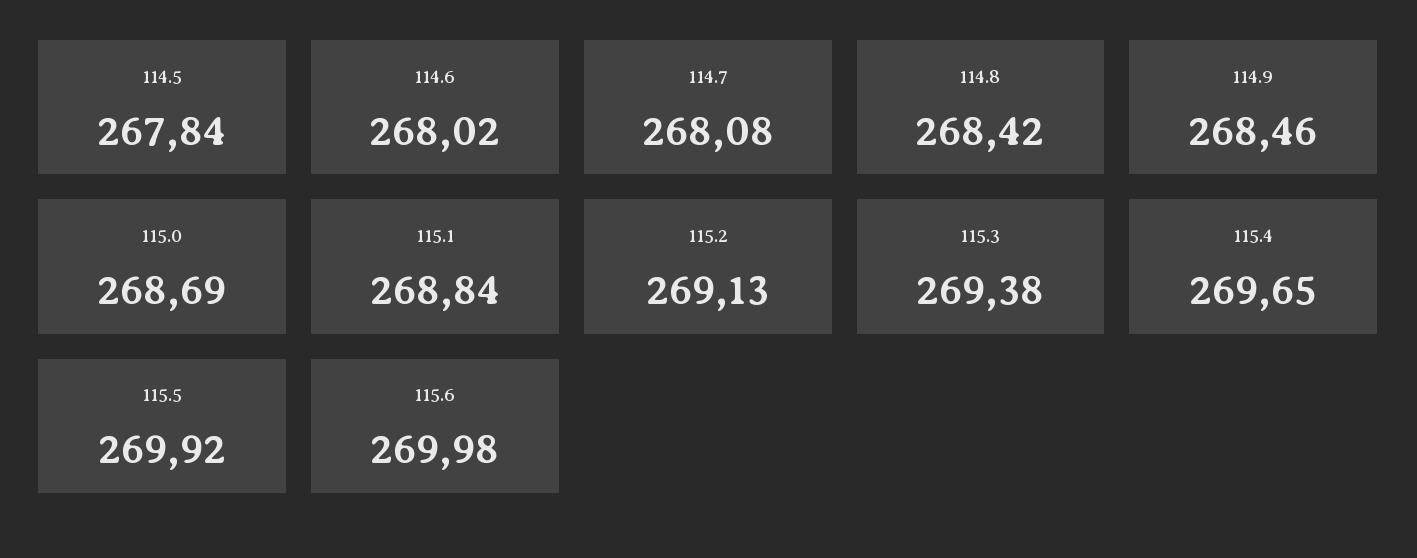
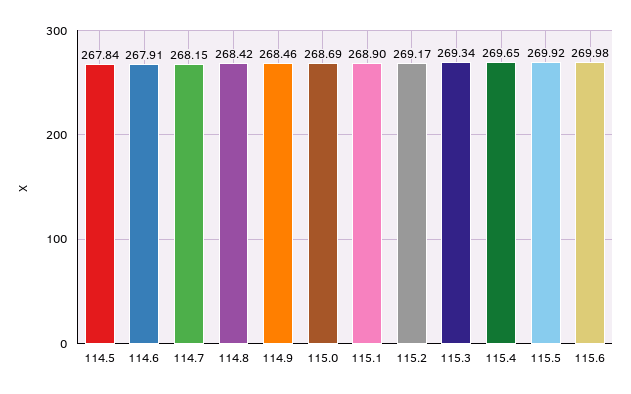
114.6: 268.02 -> 267.91
114.7: 268.08 -> 268.15
115.1: 268.84 -> 268.9
115.2: 269.13 -> 269.17
115.3: 269.38 -> 269.34

